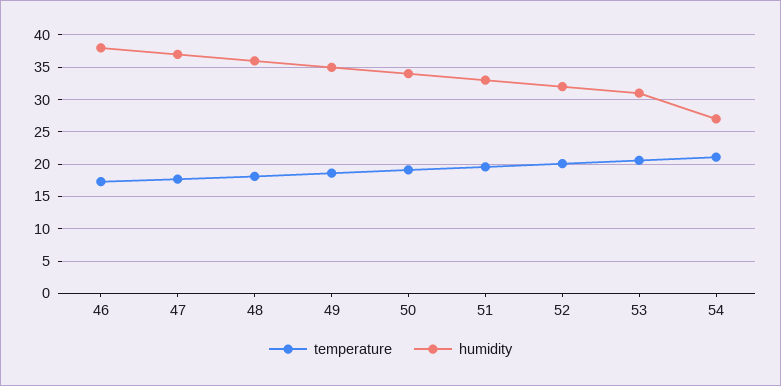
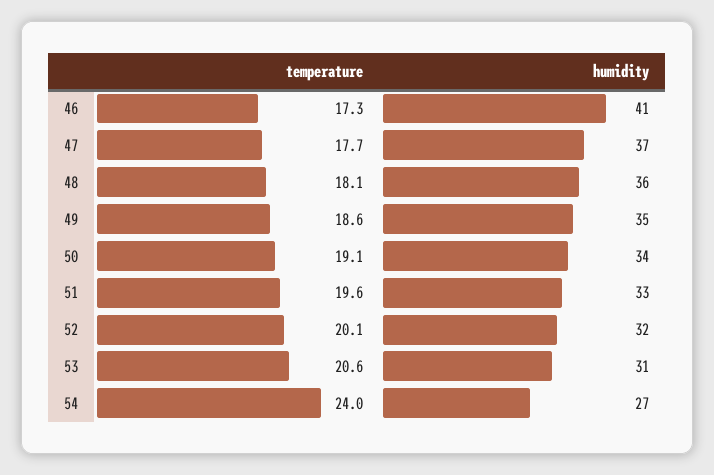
humidity, 46: 38 -> 41
temperature, 54: 21 -> 24

